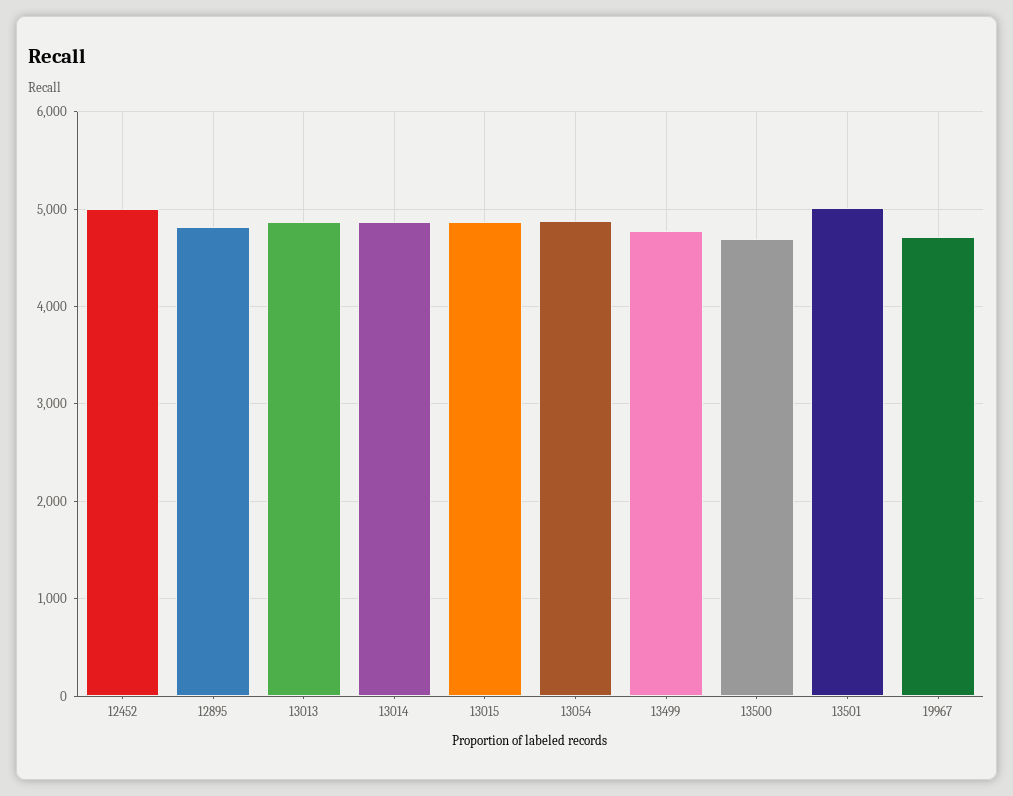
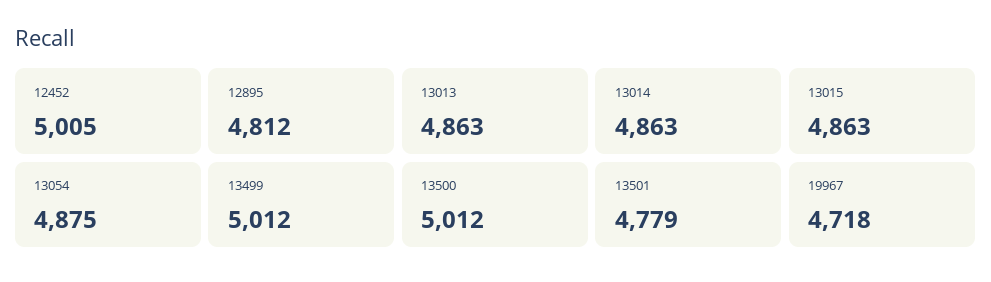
13499: 4800 -> 5012
13500: 4700 -> 5012
13501: 5000 -> 4779

